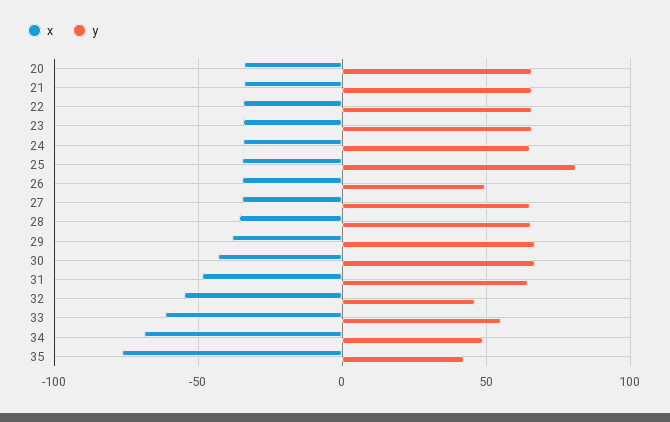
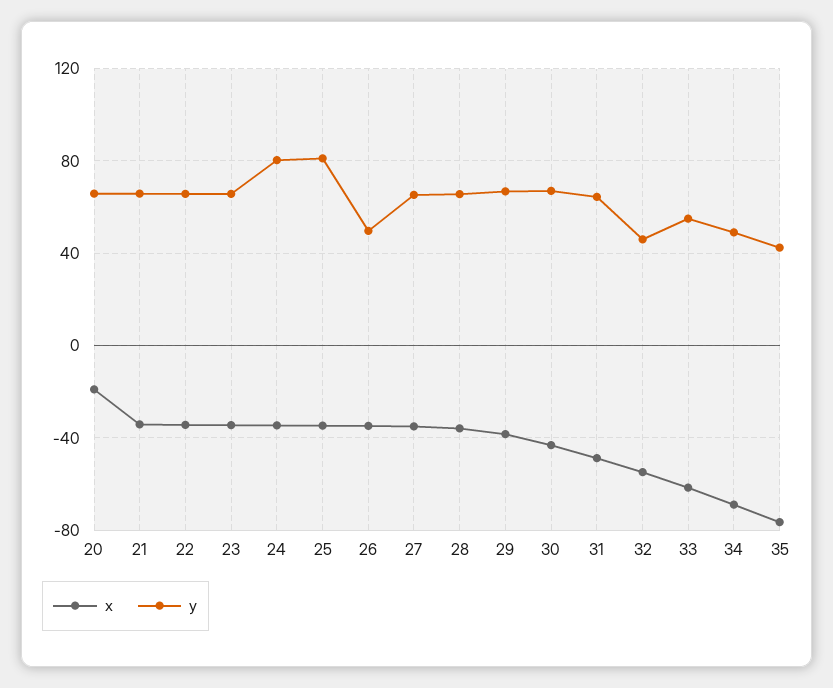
x, 20: -35 -> -20
y, 24: 65 -> 80

